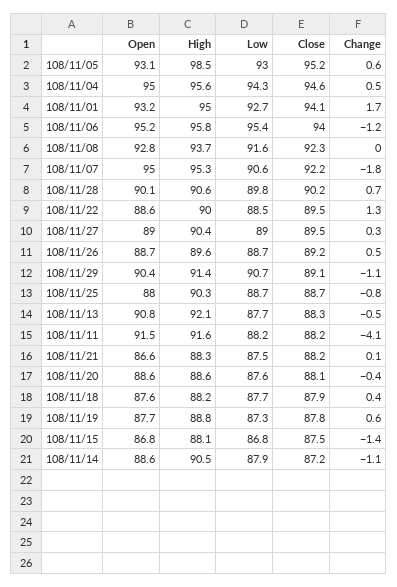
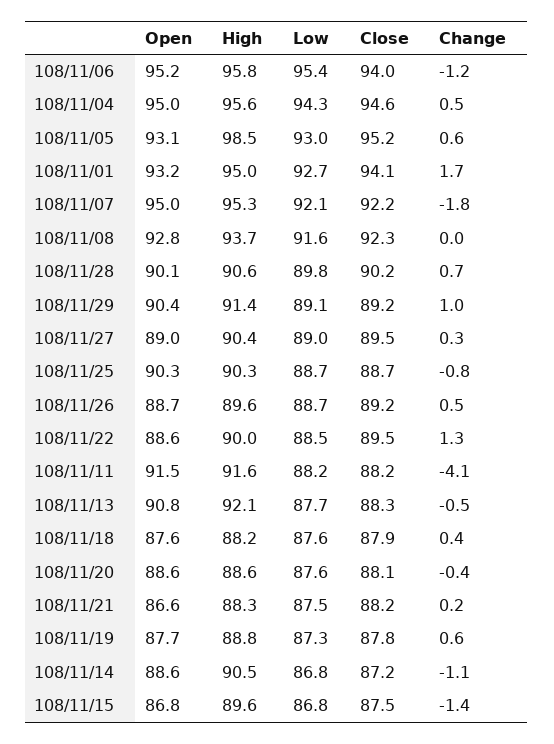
Low, 108/11/07: 90.6 -> 92.1
Low, 108/11/29: 90.7 -> 89.1
Close, 108/11/29: 89.1 -> 89.2
Change, 108/11/29: -1.1 -> 1
Open, 108/11/25: 88 -> 90.3
Change, 108/11/21: 0.1 -> 0.2
Low, 108/11/18: 87.7 -> 87.6
High, 108/11/15: 88.1 -> 89.6
Low, 108/11/14: 87.9 -> 86.8

